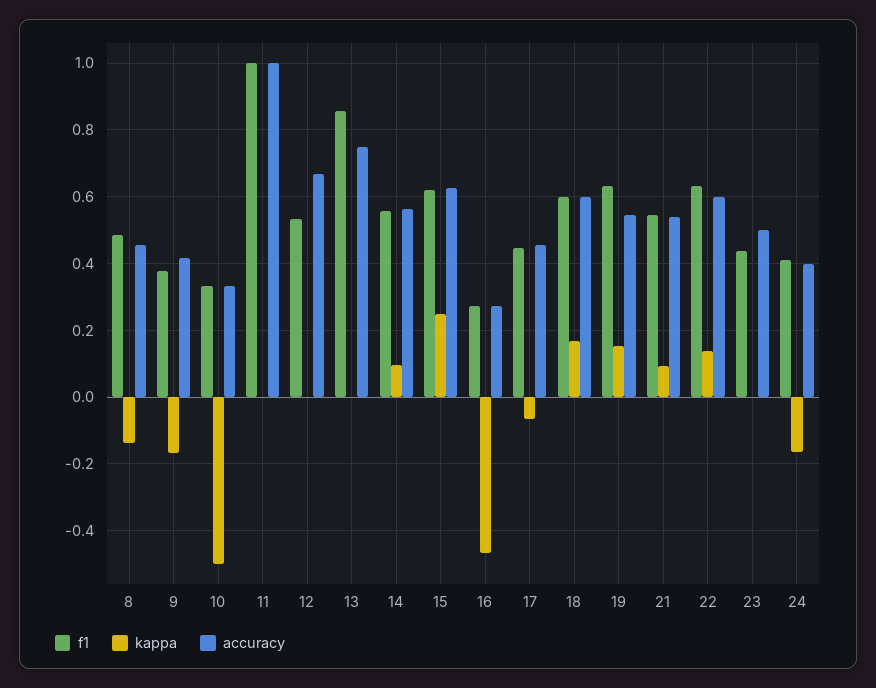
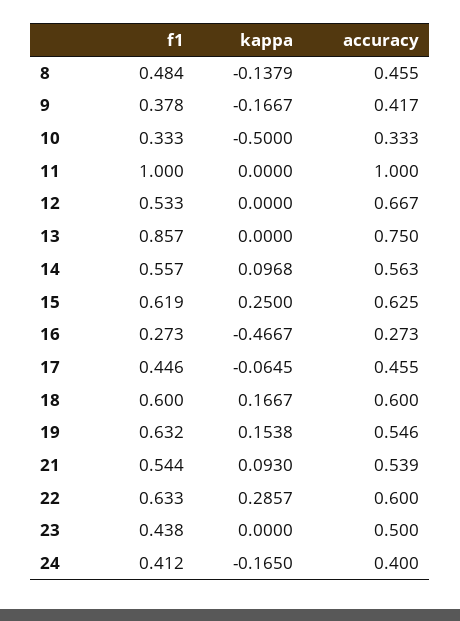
kappa, 22: 0.14 -> 0.2857

